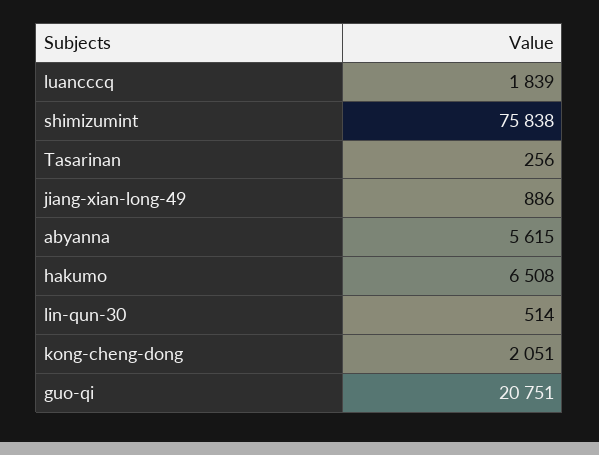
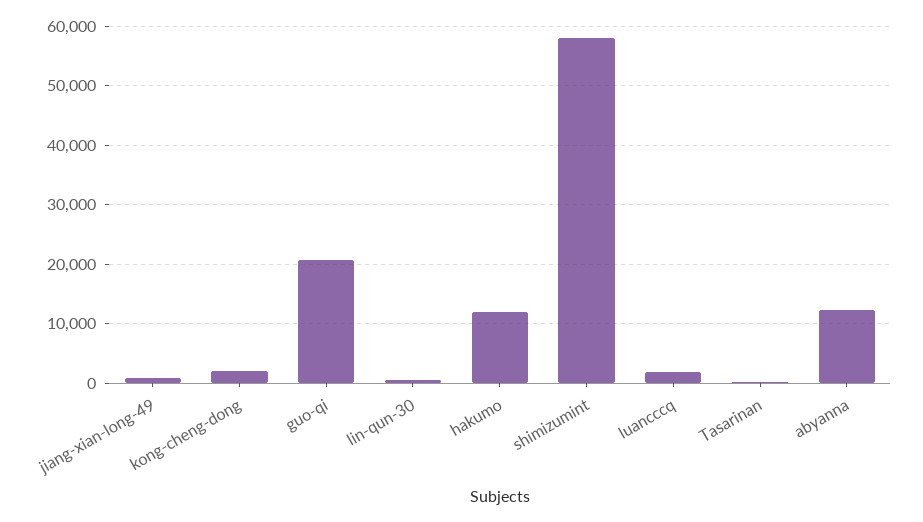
shimizumint: 75838 -> 58000
abyanna: 5615 -> 12000
hakumo: 6508 -> 12000

